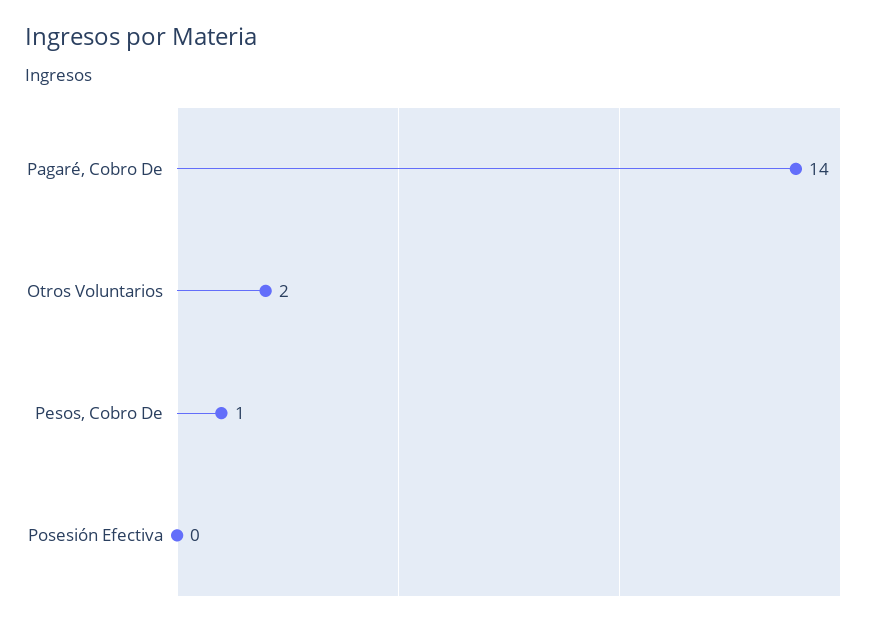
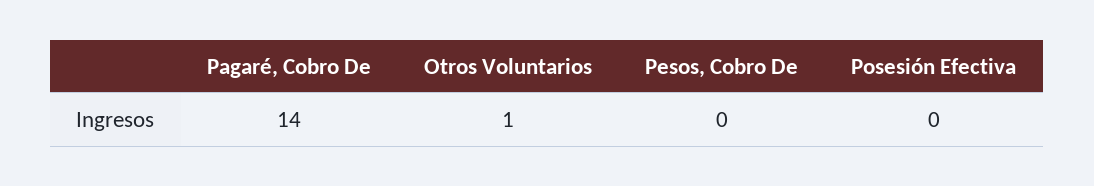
Otros Voluntarios: 2 -> 1
Pesos, Cobro De: 1 -> 0

